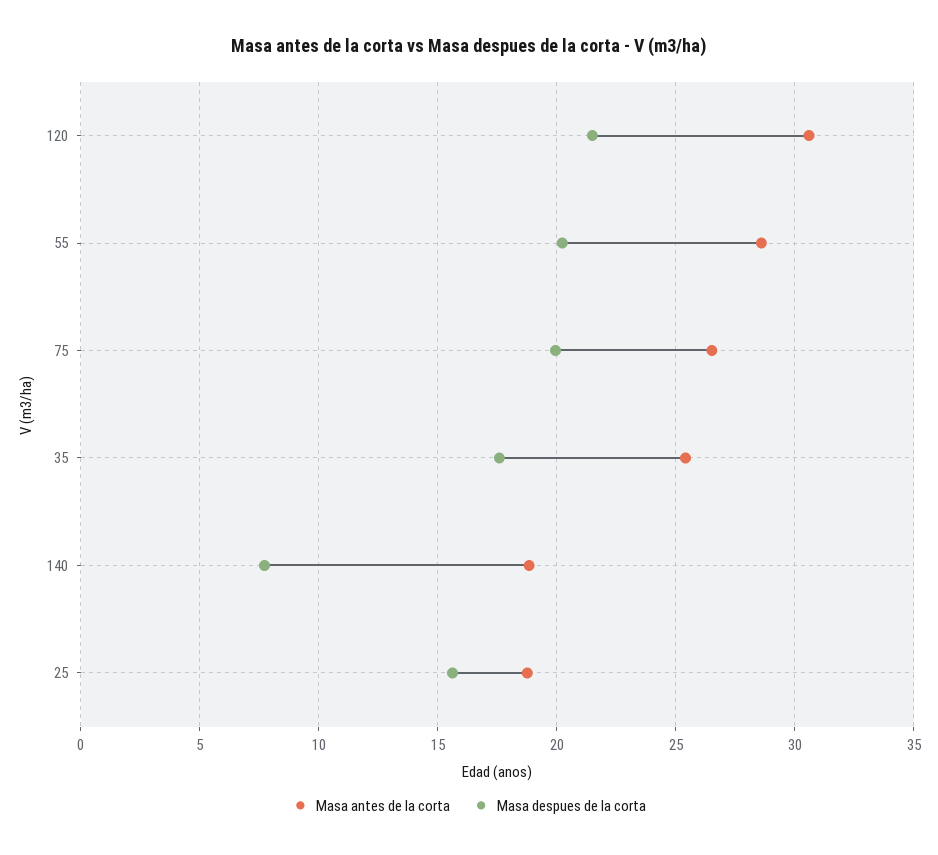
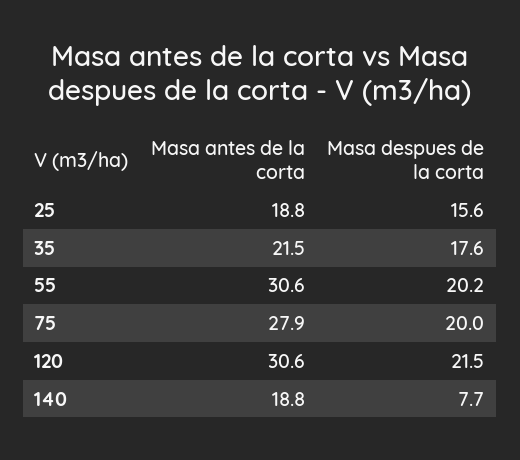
Masa antes de la corta, 55: 28.5 -> 30.6
Masa antes de la corta, 75: 26.5 -> 27.9
Masa antes de la corta, 35: 25.5 -> 21.5

